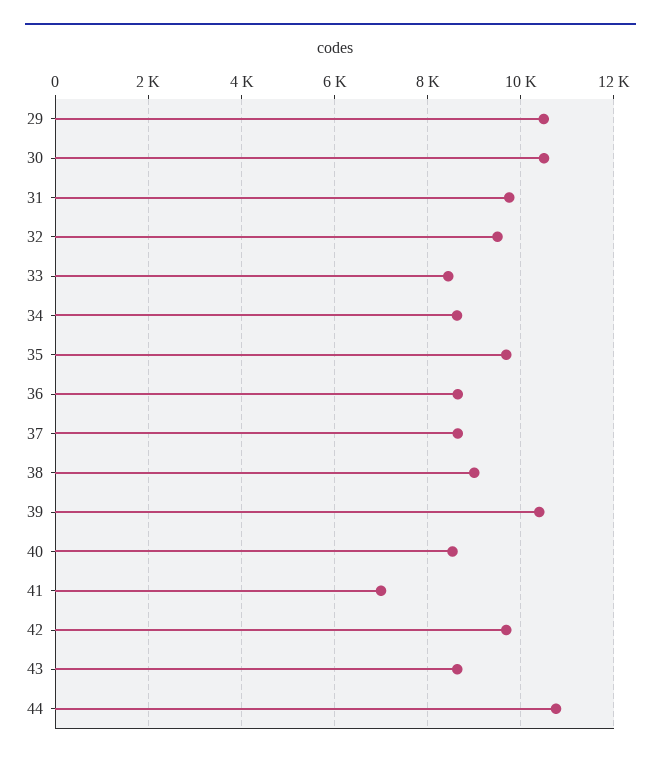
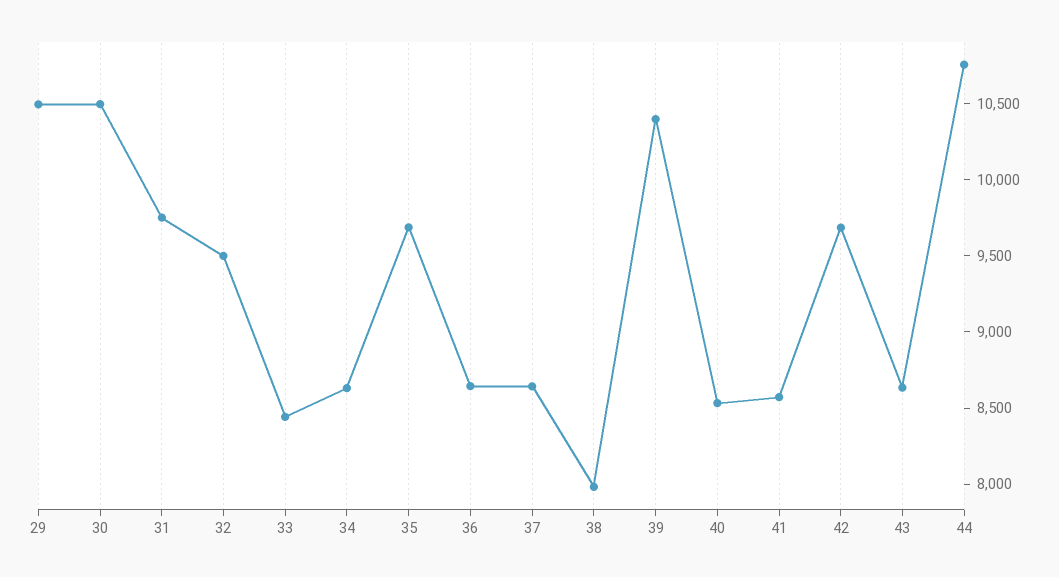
38: 9000 -> 8000
41: 7000 -> 8600

